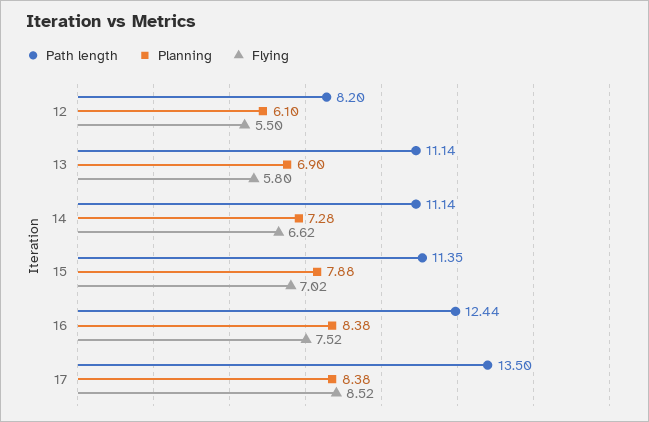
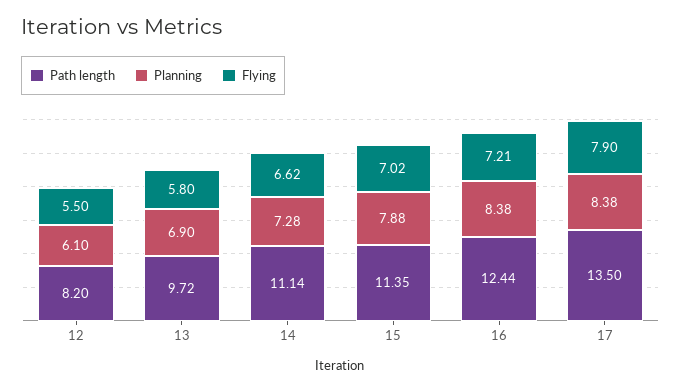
Path length, 13: 11.14 -> 9.72
Flying, 16: 7.52 -> 7.21
Flying, 17: 8.52 -> 7.9

